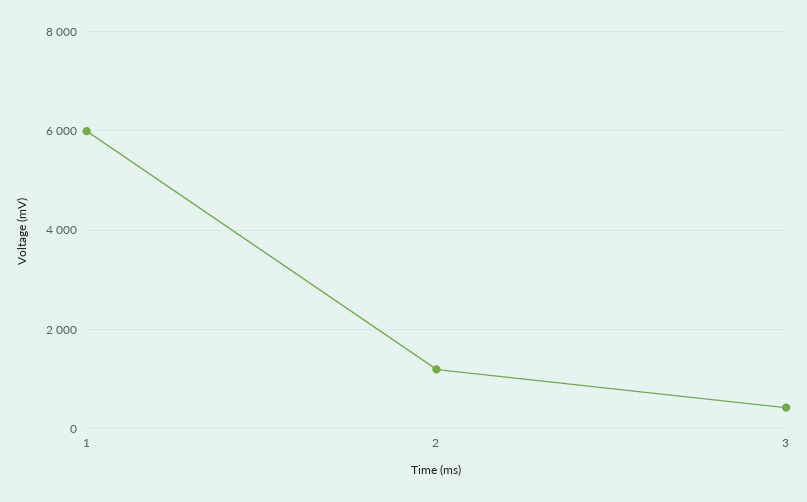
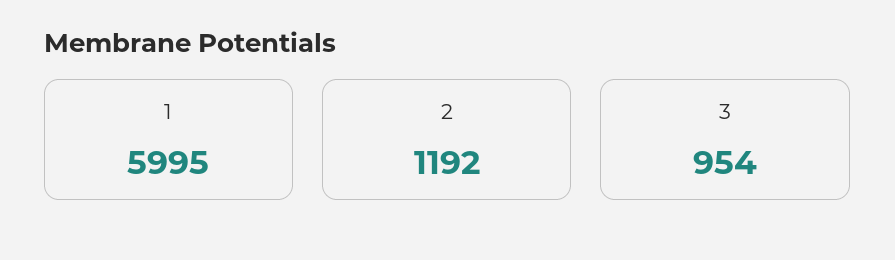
3: 400 -> 954

